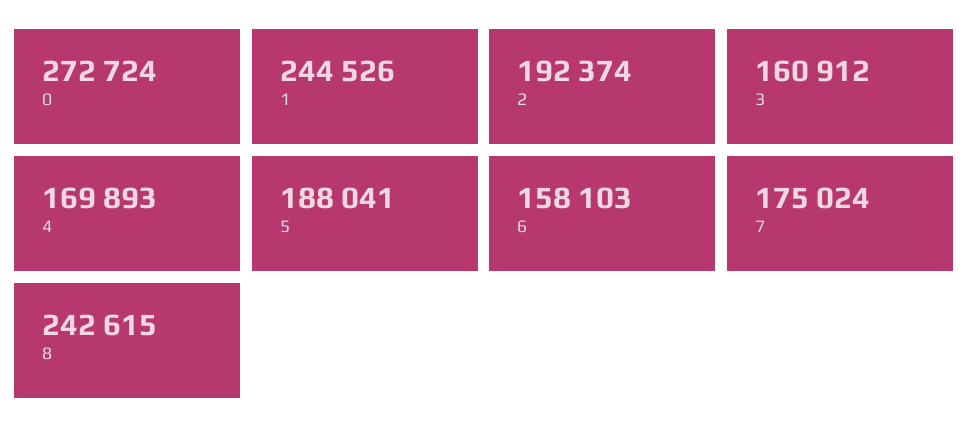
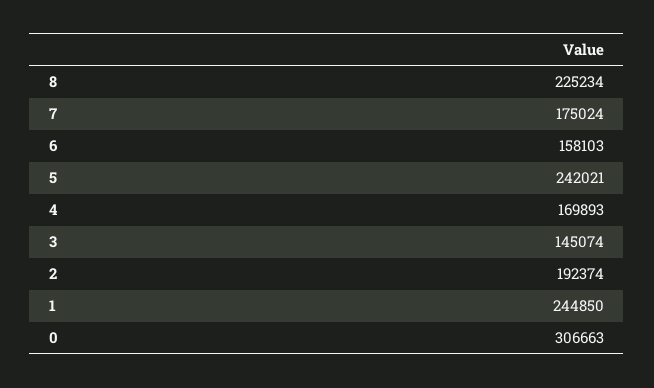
0: 272724 -> 306663
1: 244526 -> 244850
3: 160912 -> 145074
5: 188041 -> 242021
8: 242615 -> 225234

